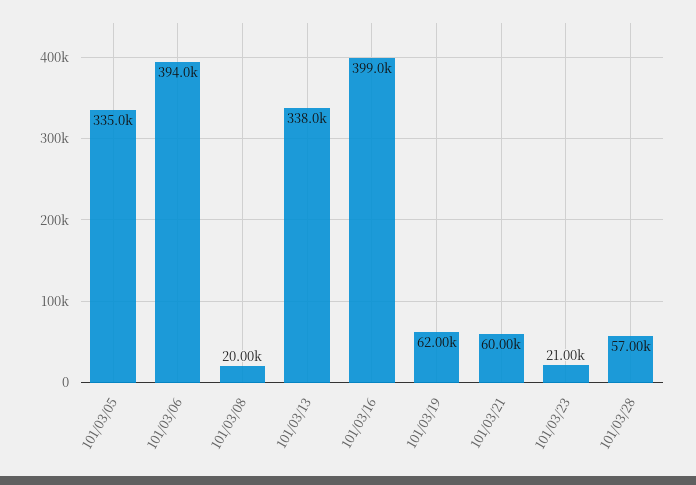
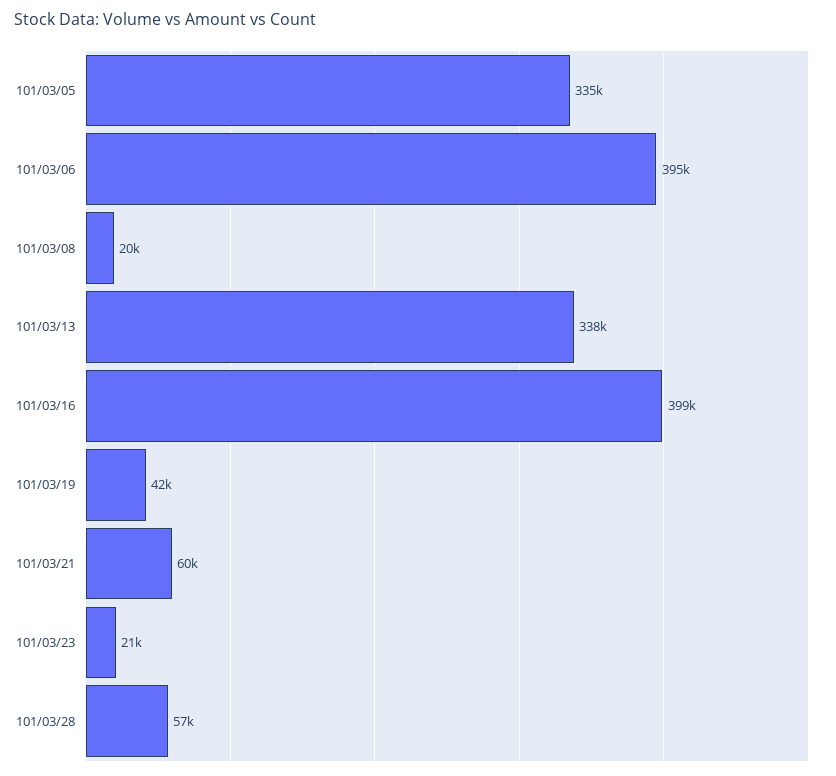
101/03/06: 394000 -> 395000
101/03/19: 62000 -> 42000

